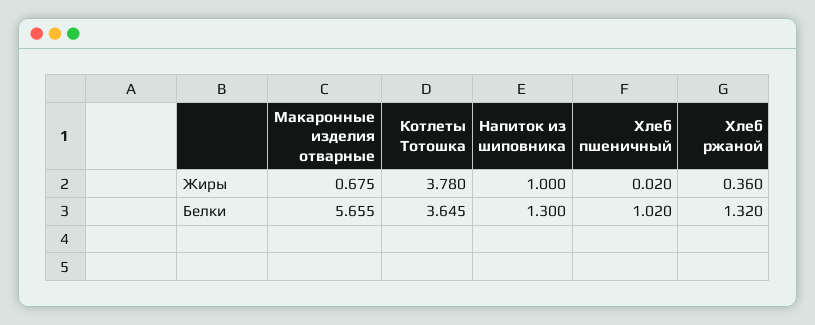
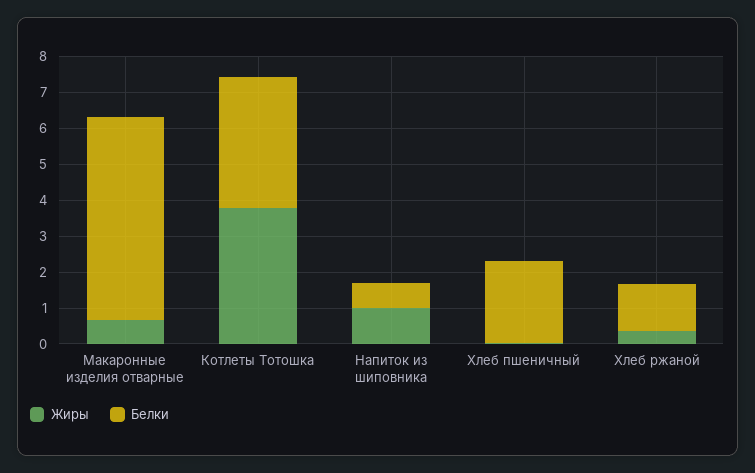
Белки, Напиток из шиповника: 1.3 -> 0.75
Белки, Хлеб пшеничный: 1.02 -> 2.25

